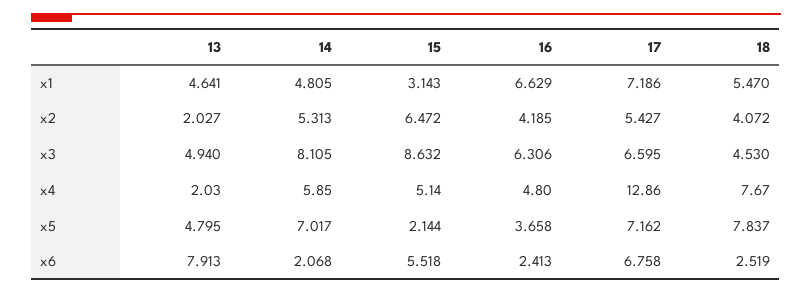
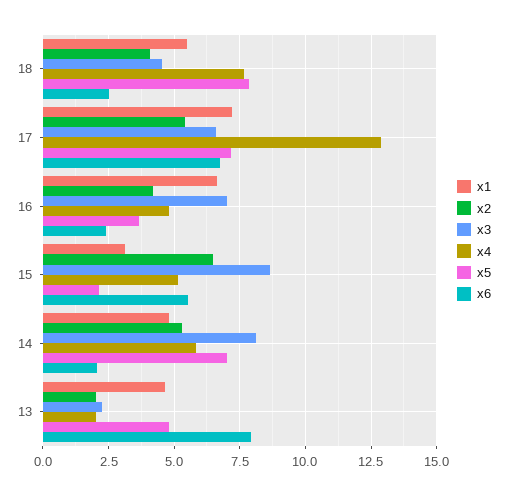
x3, 13: 4.94 -> 2.25
x3, 16: 6.306 -> 7

